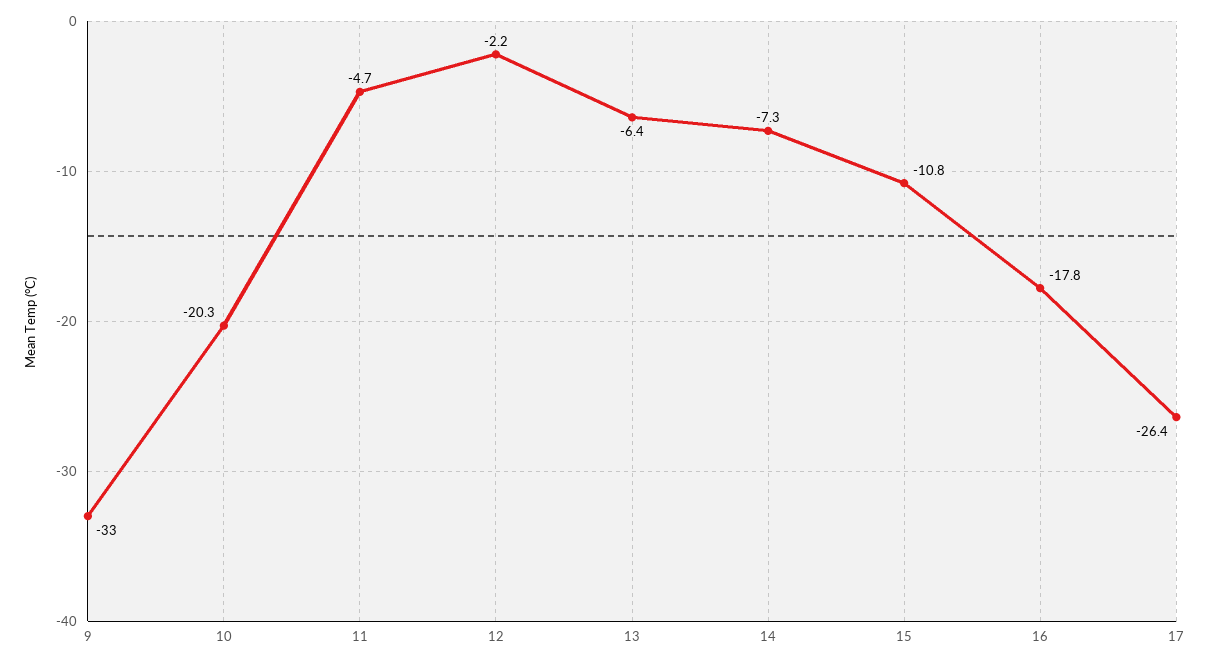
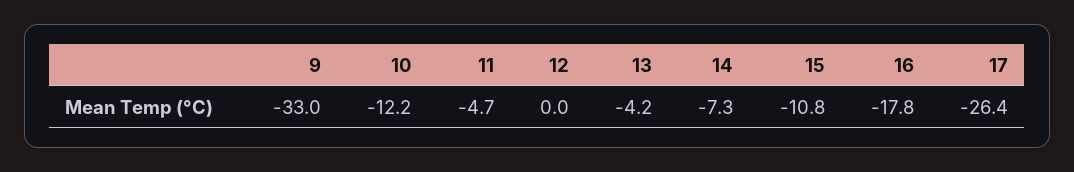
10: -20.3 -> -12.2
12: -2.2 -> 0
13: -6.4 -> -4.2

